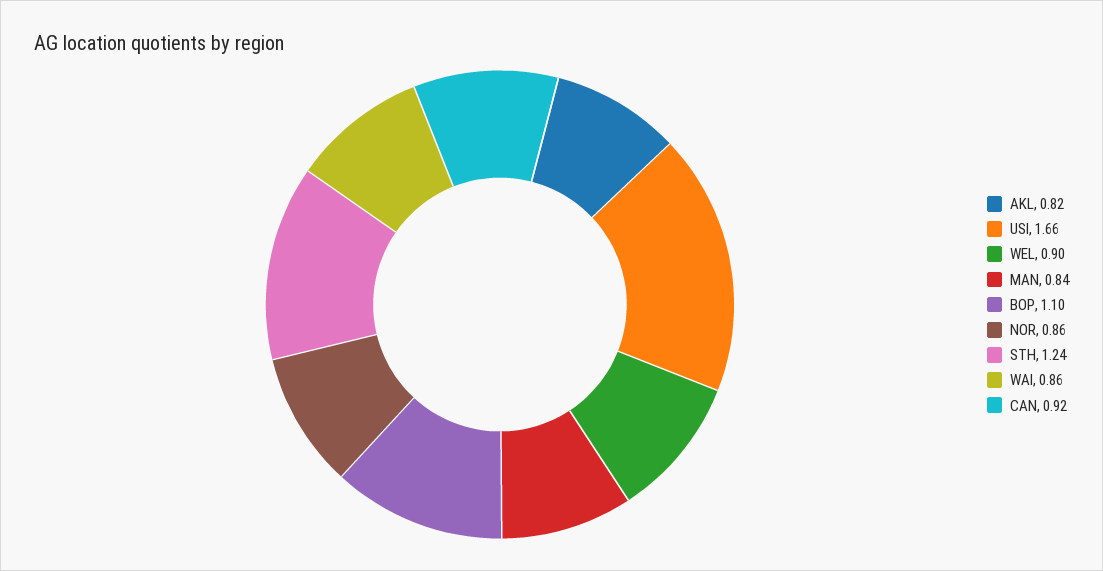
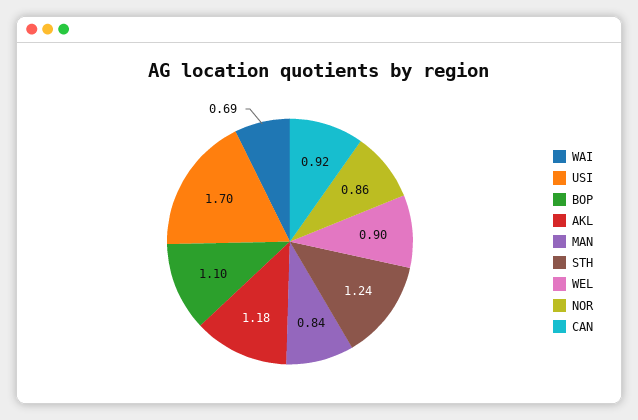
AKL: 0.82 -> 1.18
USI: 1.66 -> 1.7
WAI: 0.86 -> 0.69

